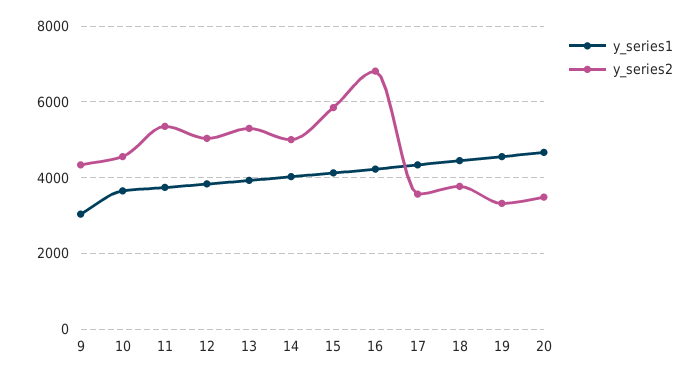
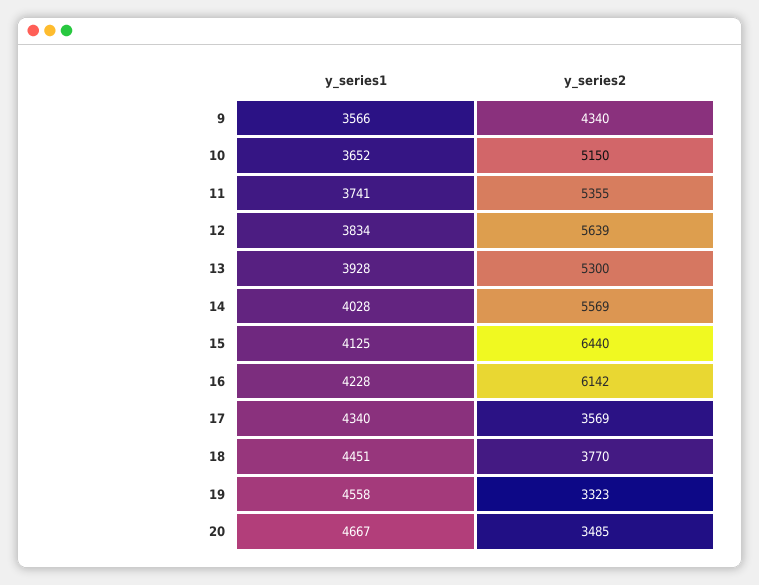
y_series1, 9: 3000 -> 3566
y_series2, 10: 4600 -> 5150
y_series2, 12: 5000 -> 5639
y_series2, 14: 5000 -> 5569
y_series2, 15: 5800 -> 6440
y_series2, 16: 6800 -> 6142

